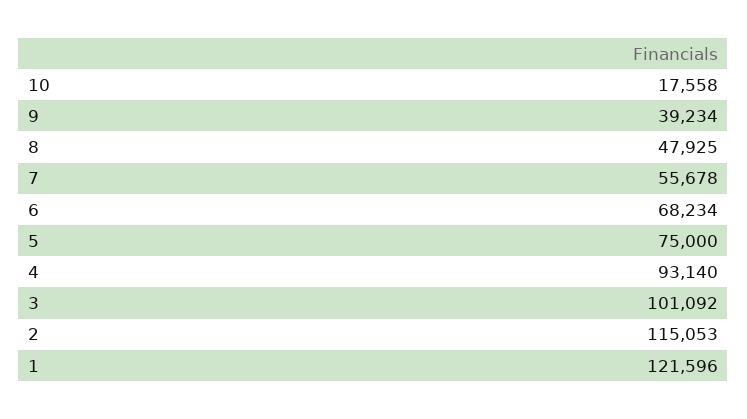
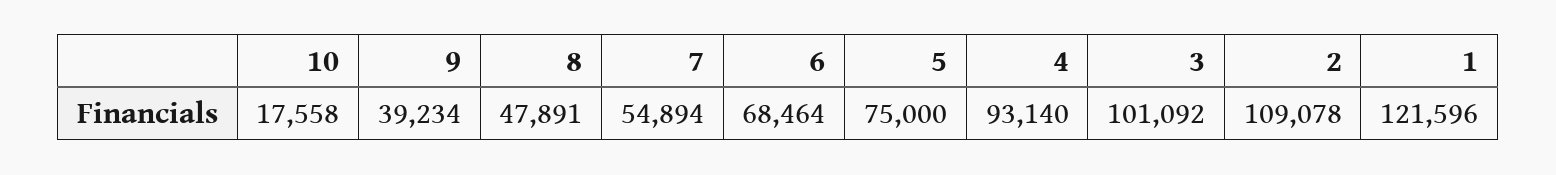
8: 47925 -> 47891
7: 55678 -> 54894
6: 68234 -> 68464
2: 115053 -> 109078

